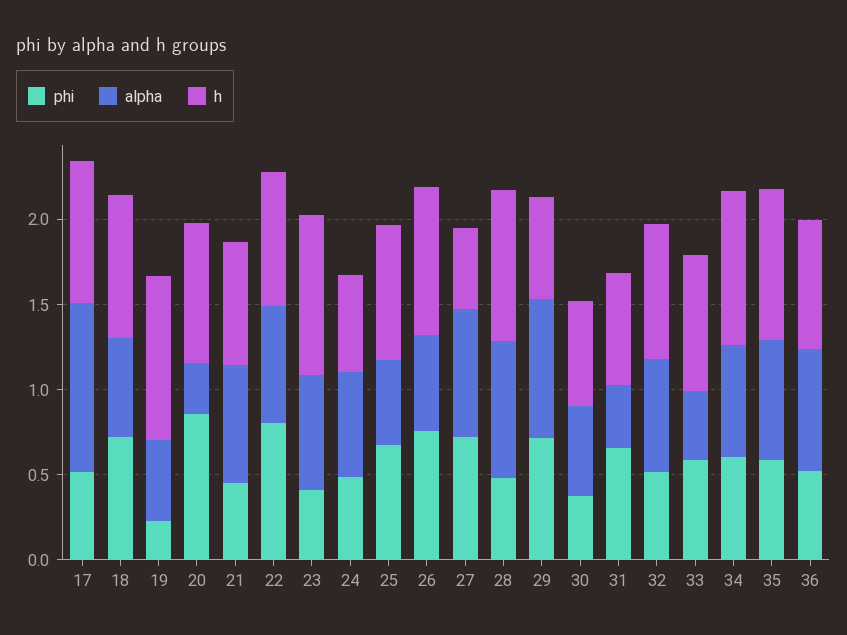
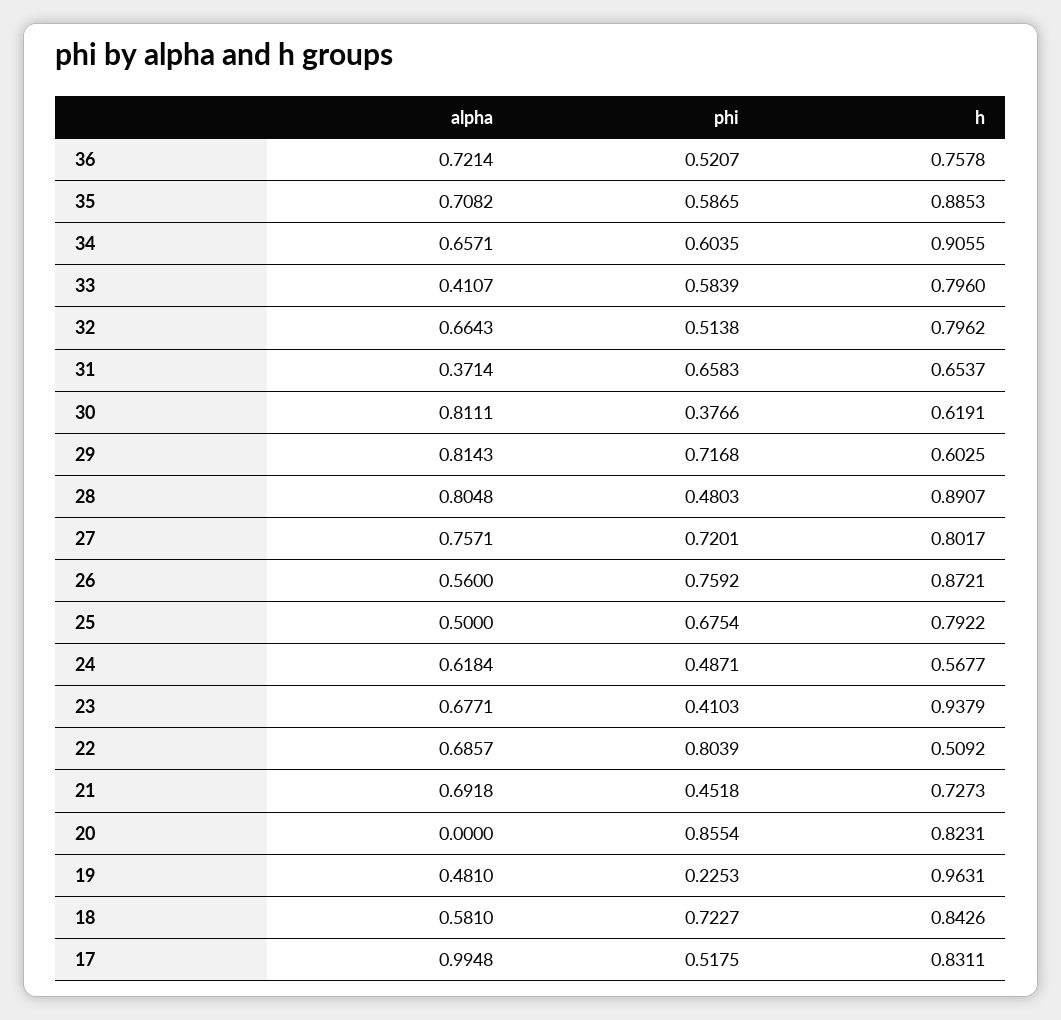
alpha, 20: 0.3 -> 0
h, 22: 0.8 -> 0.5092
h, 27: 0.5 -> 0.8017
alpha, 30: 0.5 -> 0.8111

